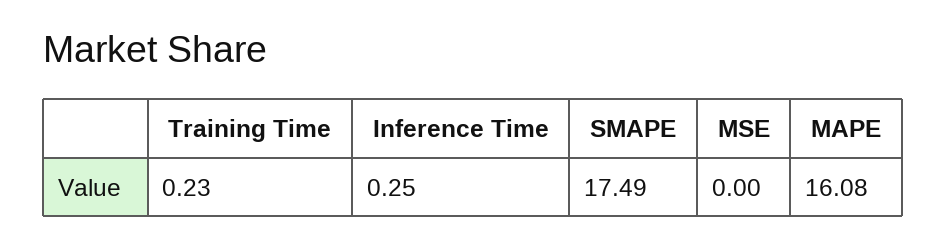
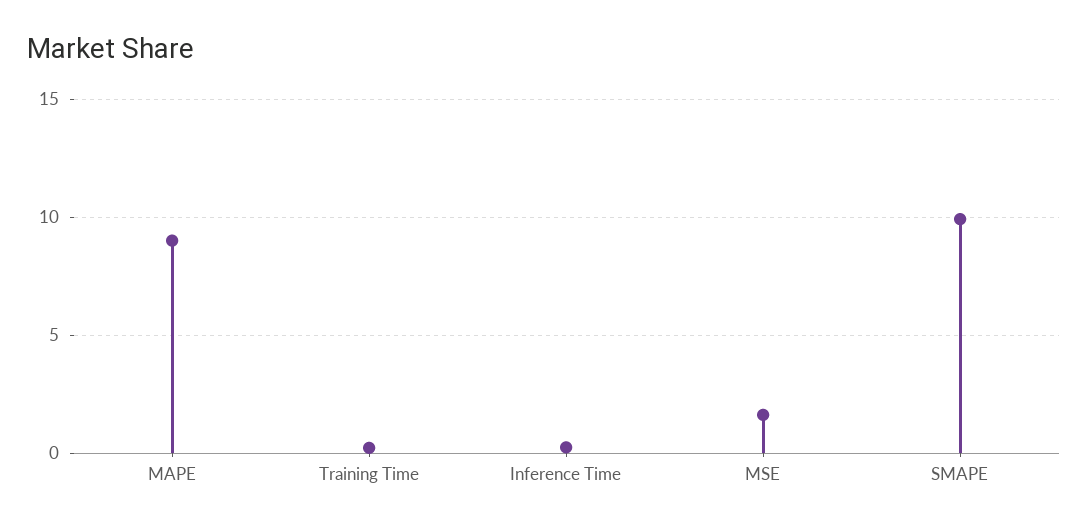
SMAPE: 17.49 -> 10
MSE: 0 -> 1.5
MAPE: 16.08 -> 9

